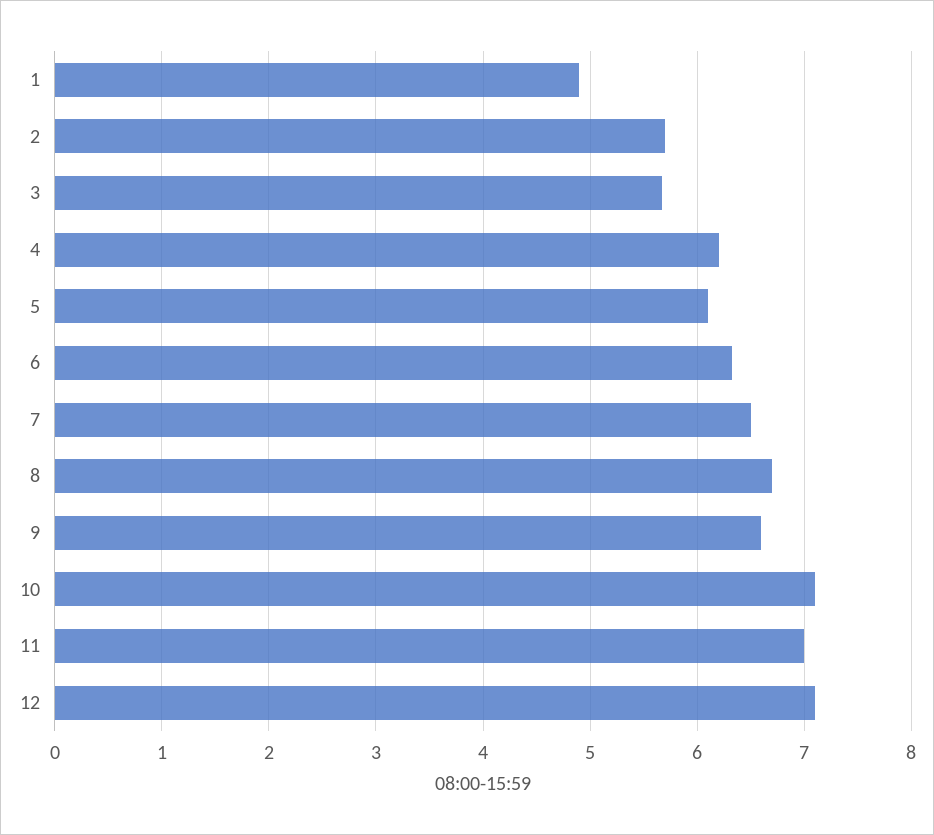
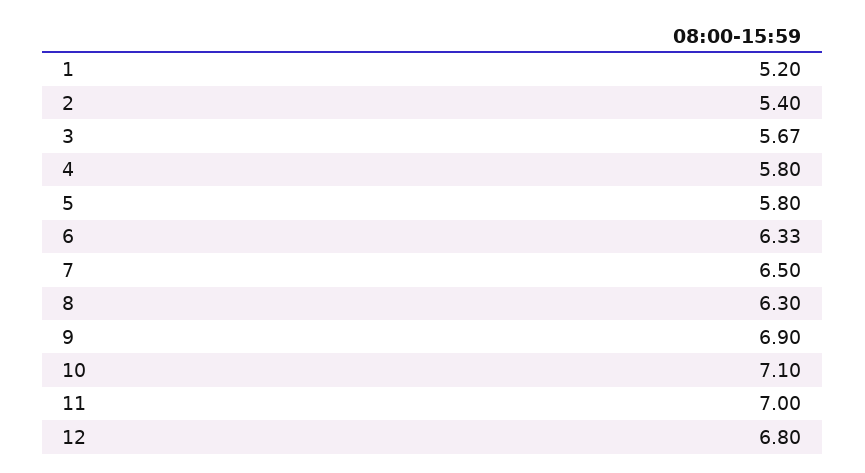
1: 4.9 -> 5.2
2: 5.7 -> 5.4
4: 6.2 -> 5.8
5: 6.1 -> 5.8
8: 6.7 -> 6.3
9: 6.6 -> 6.9
12: 7.1 -> 6.8

